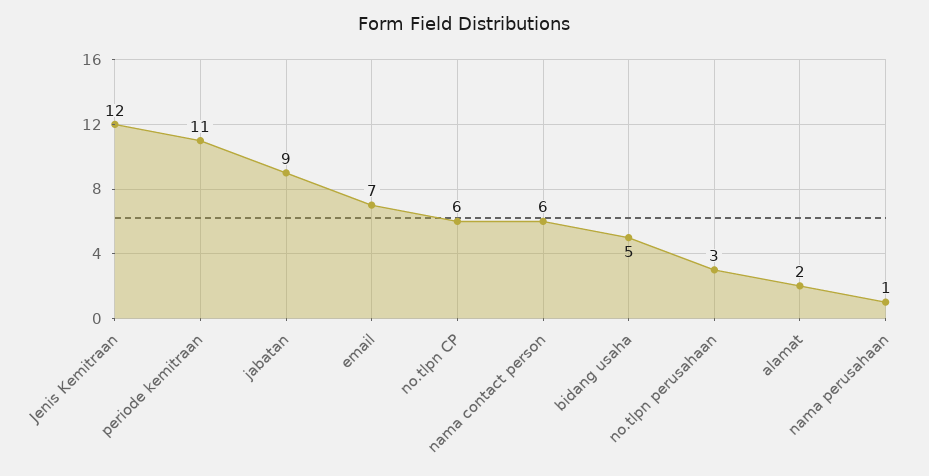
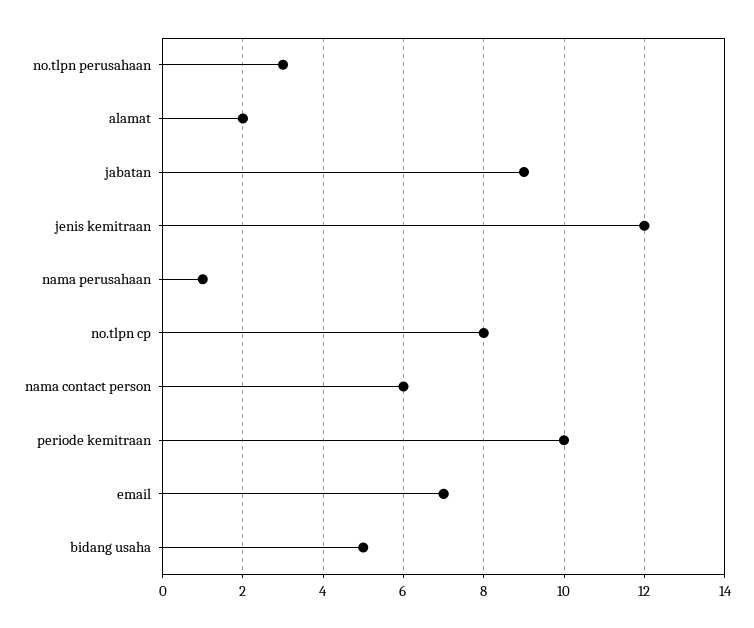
periode kemitraan: 11 -> 10
no.tlpn CP: 6 -> 8

